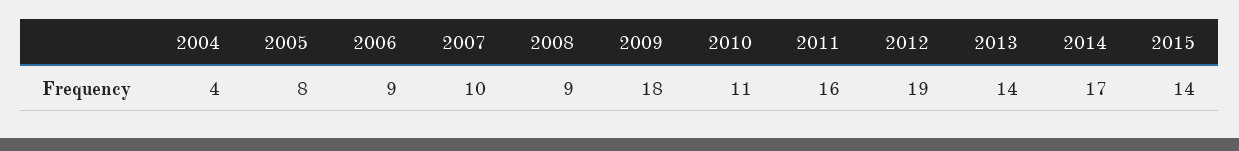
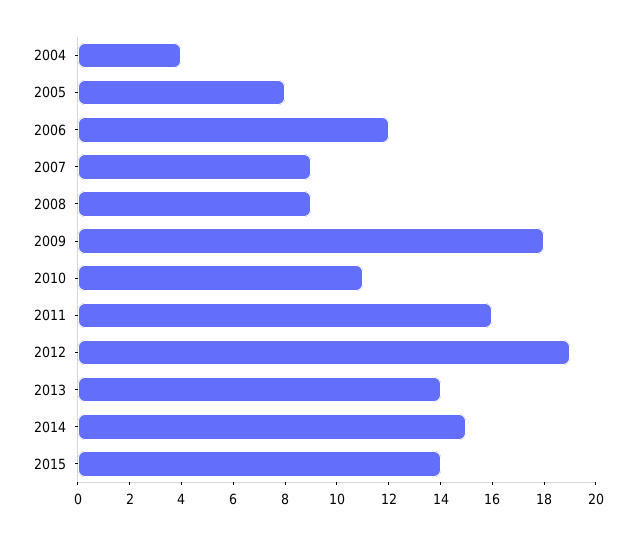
2006: 9 -> 12
2007: 10 -> 9
2014: 17 -> 15

